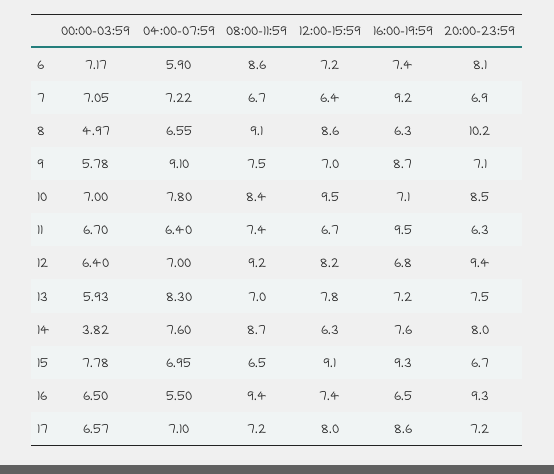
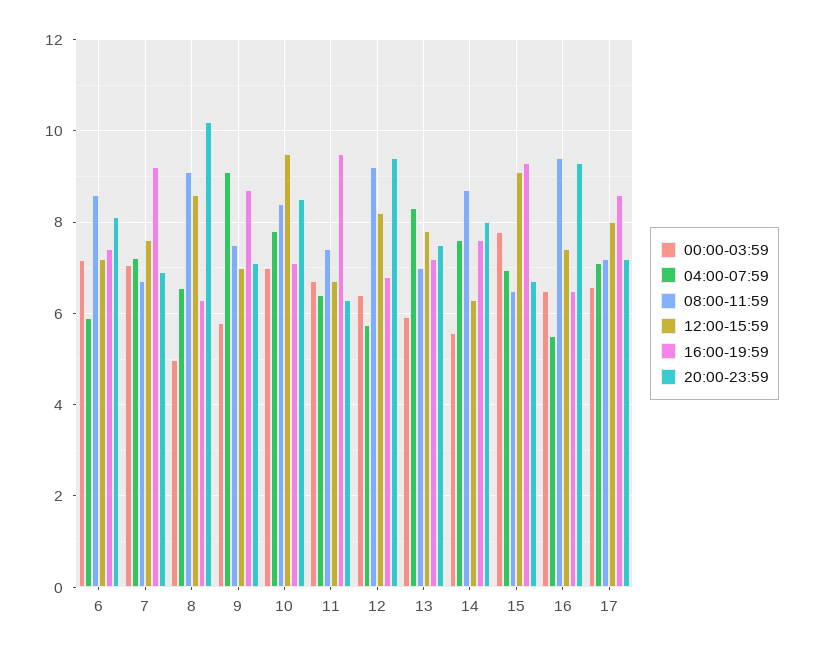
12:00-15:59, 7: 6.4 -> 7.6
04:00-07:59, 12: 7 -> 5.8
00:00-03:59, 14: 3.82 -> 5.6

